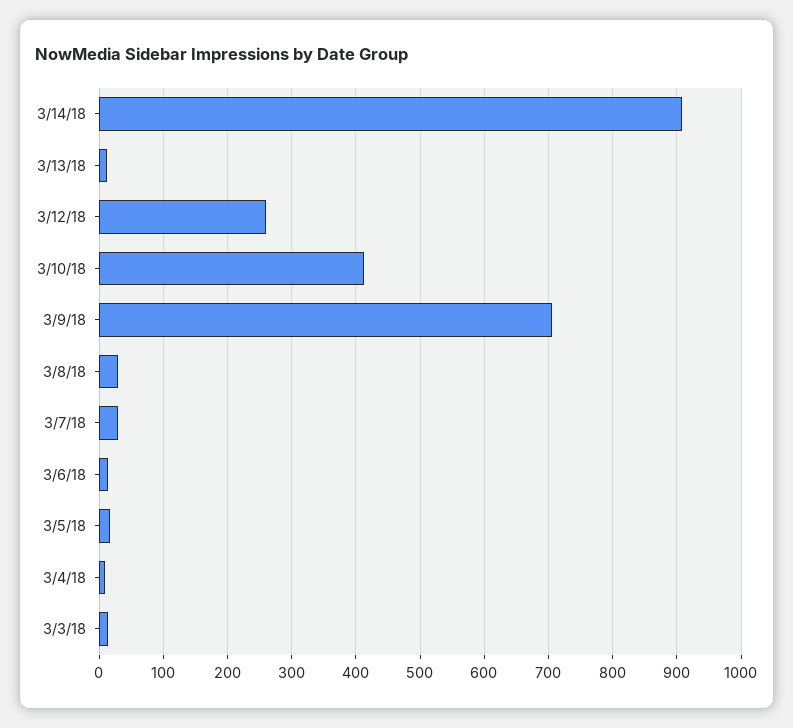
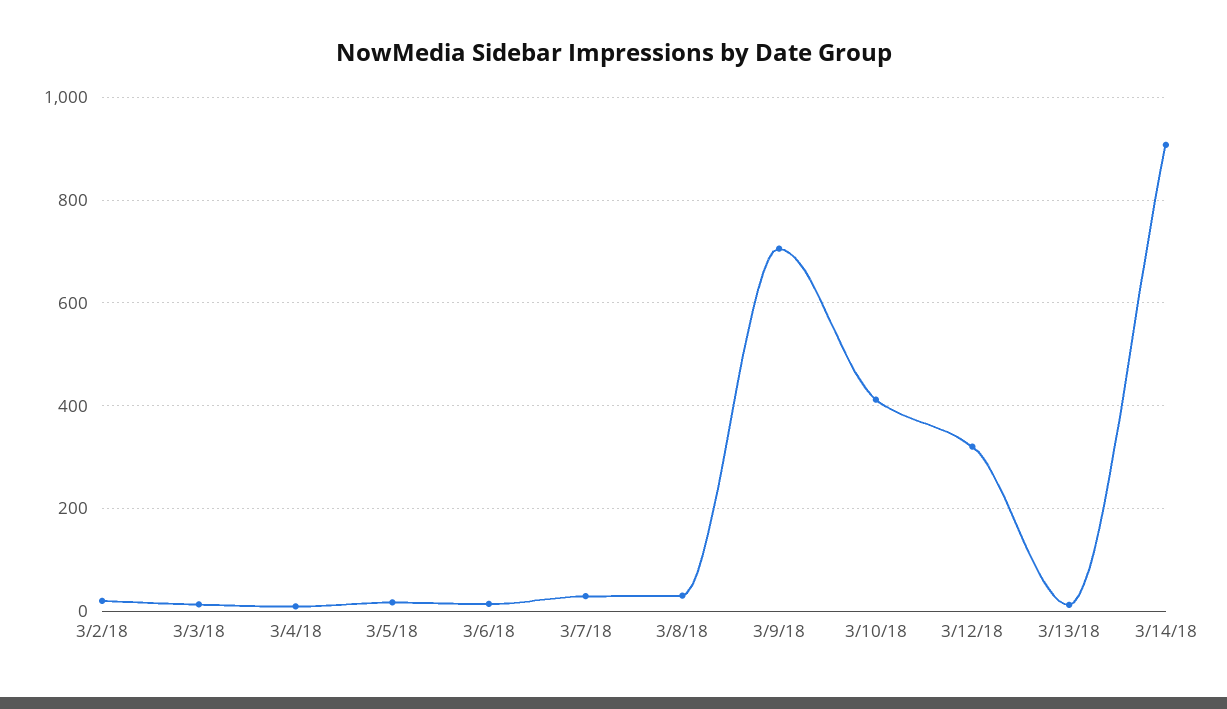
3/12/18: 260 -> 320
3/2/18: none -> 20

